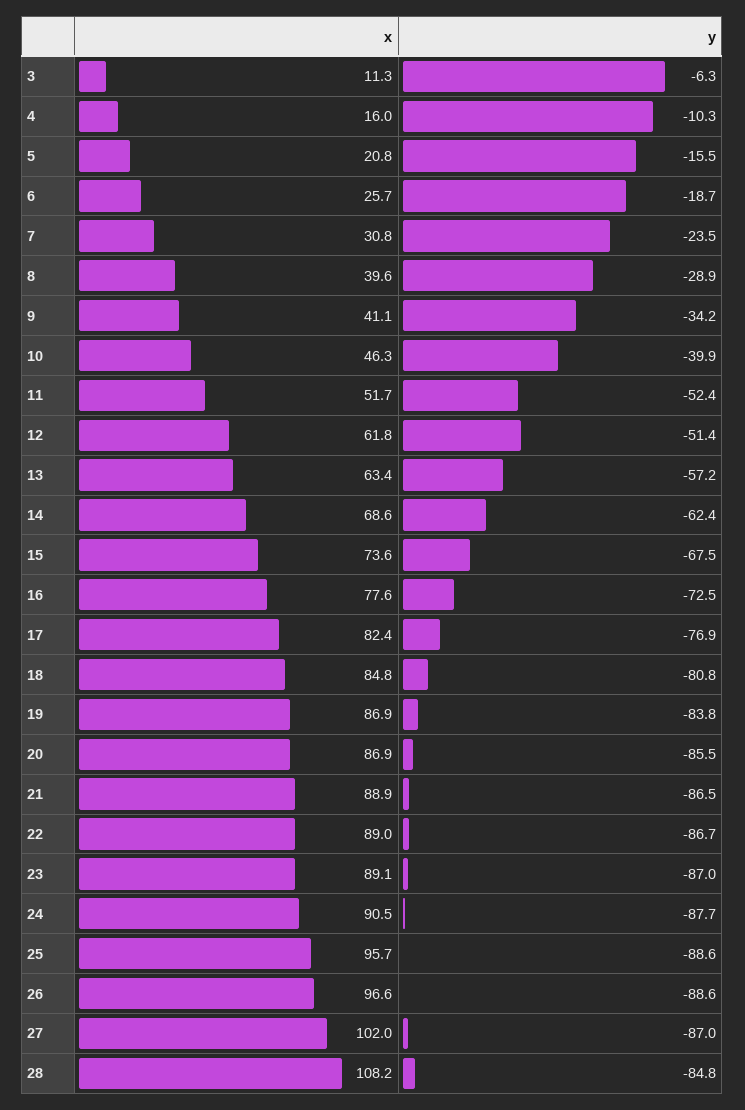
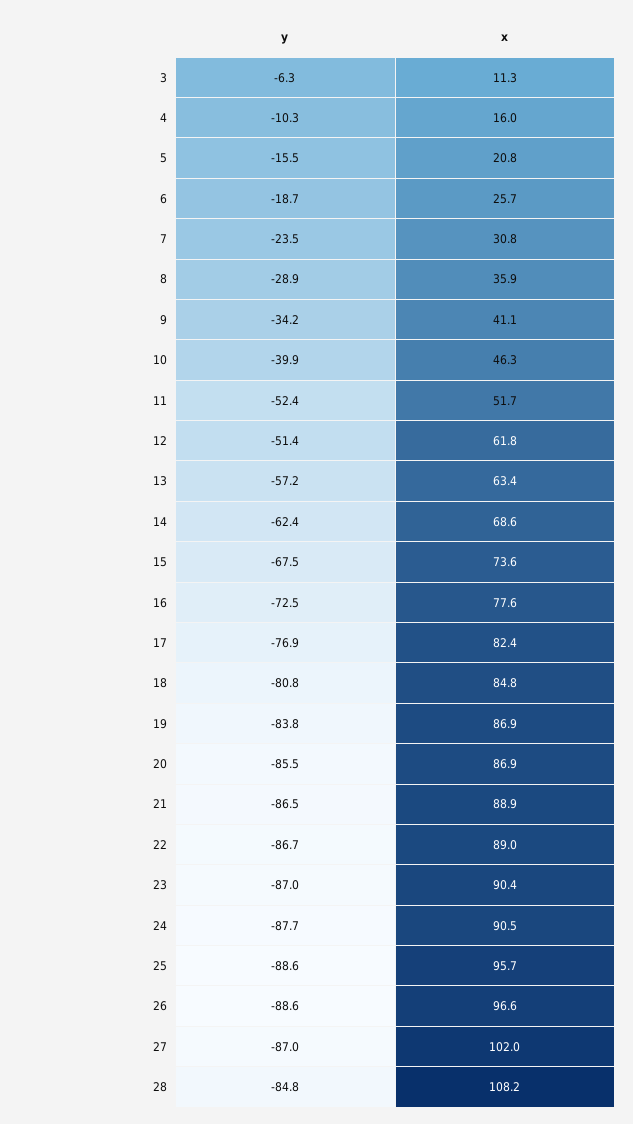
x, 8: 39.6 -> 35.9
x, 23: 89.1 -> 90.4

